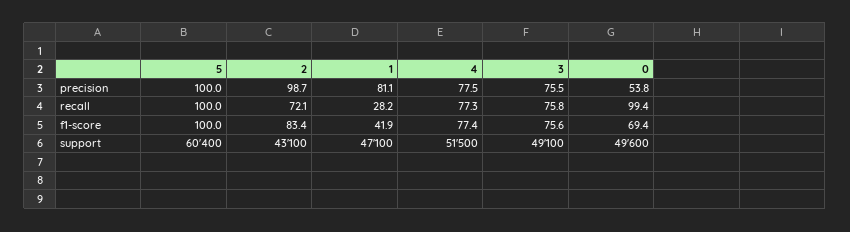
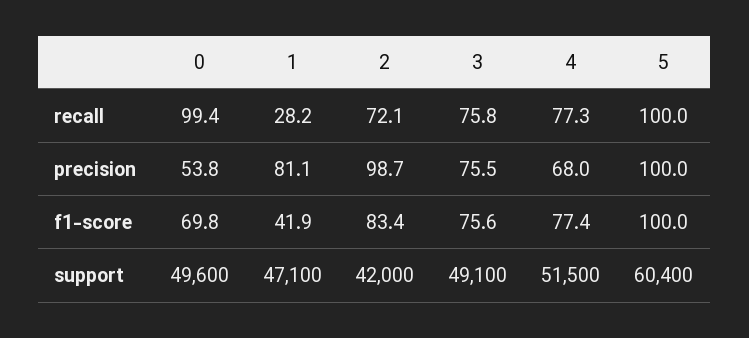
4, precision: 77.5 -> 68
0, f1-score: 69.4 -> 69.8
2, support: 43100 -> 42000

